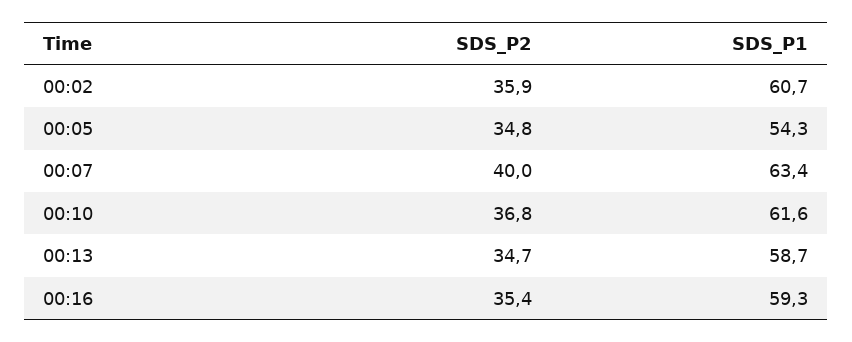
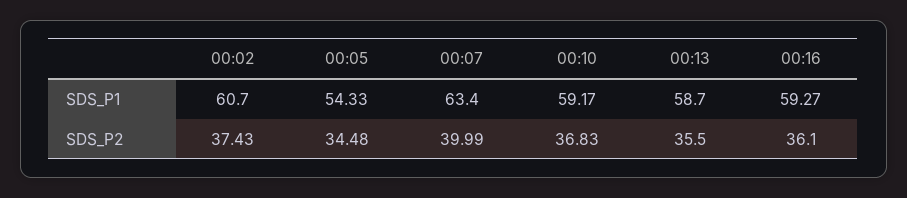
SDS_P2, 00:02: 35.9 -> 37.43
SDS_P2, 00:05: 34.8 -> 34.48
SDS_P1, 00:10: 61.6 -> 59.17
SDS_P2, 00:13: 34.7 -> 35.5
SDS_P2, 00:16: 35.4 -> 36.1

